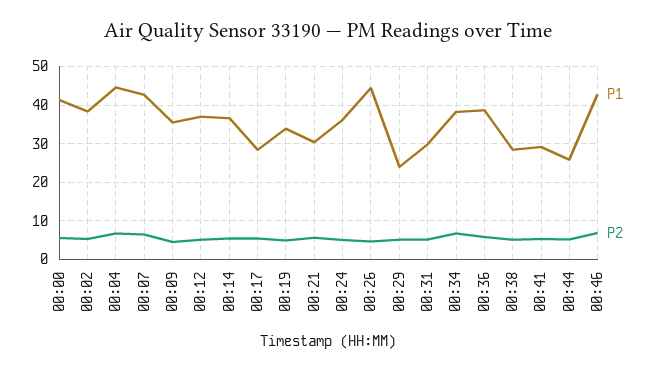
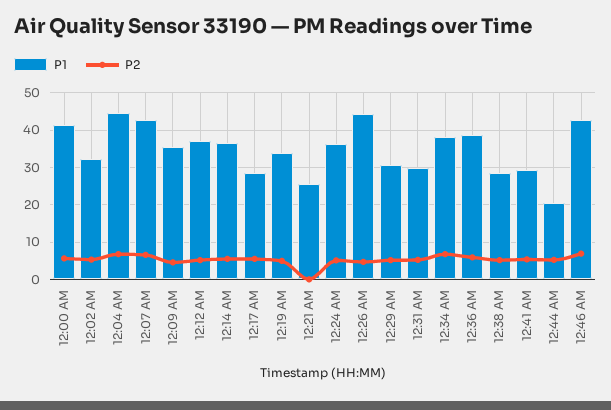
P1, 00:02: 38 -> 32
P1, 00:21: 30 -> 26
P2, 00:21: 6 -> 0
P1, 00:29: 24 -> 30
P1, 00:44: 26 -> 20

